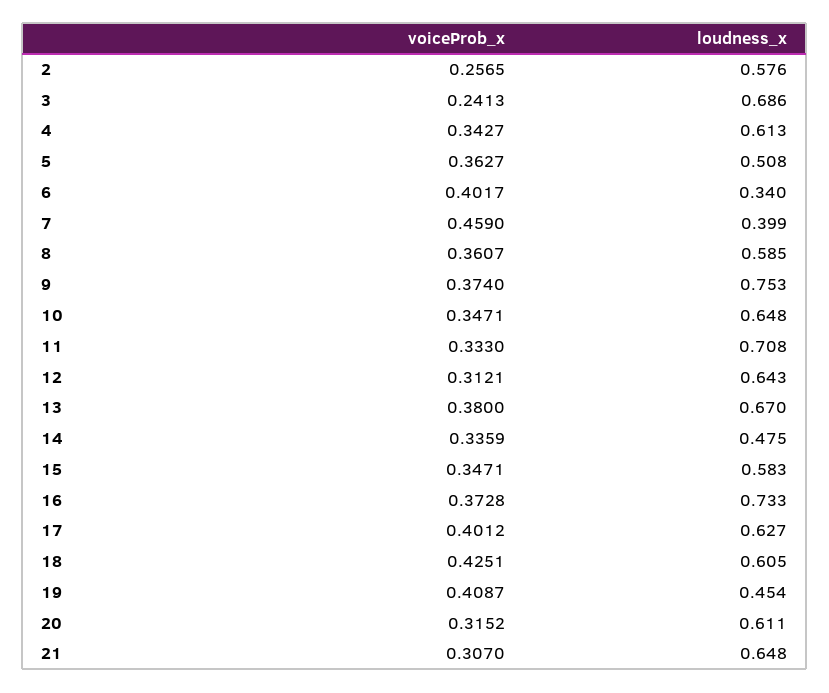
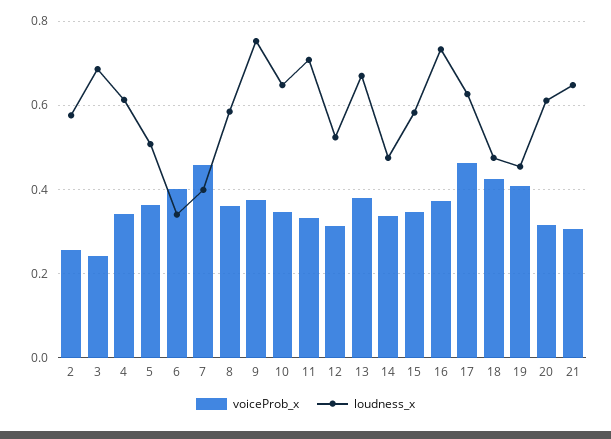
loudness_x, 12: 0.643 -> 0.52
voiceProb_x, 17: 0.4012 -> 0.46
loudness_x, 18: 0.605 -> 0.48

